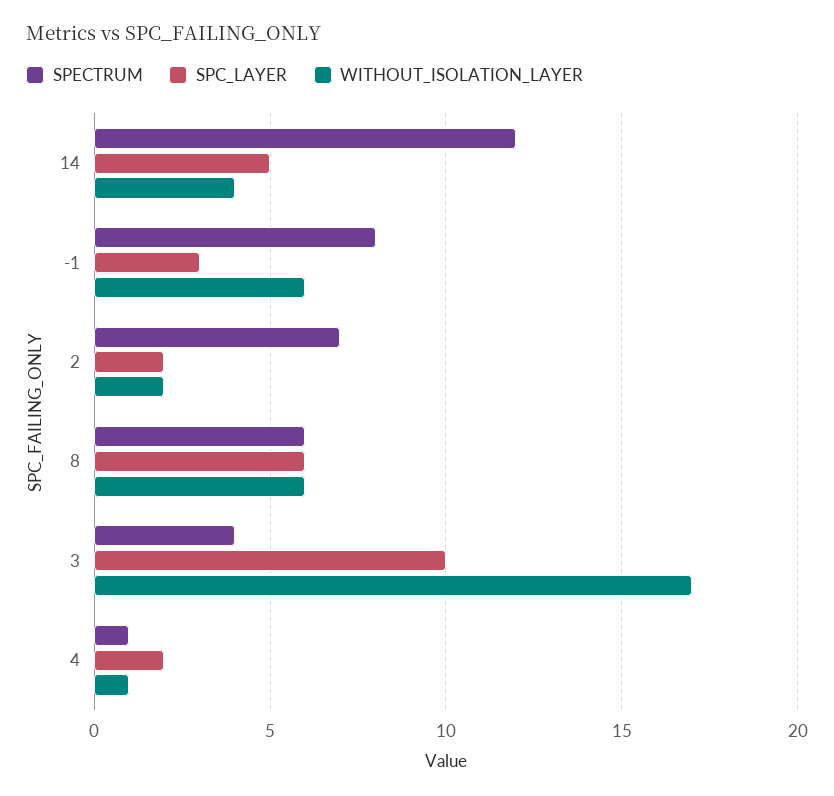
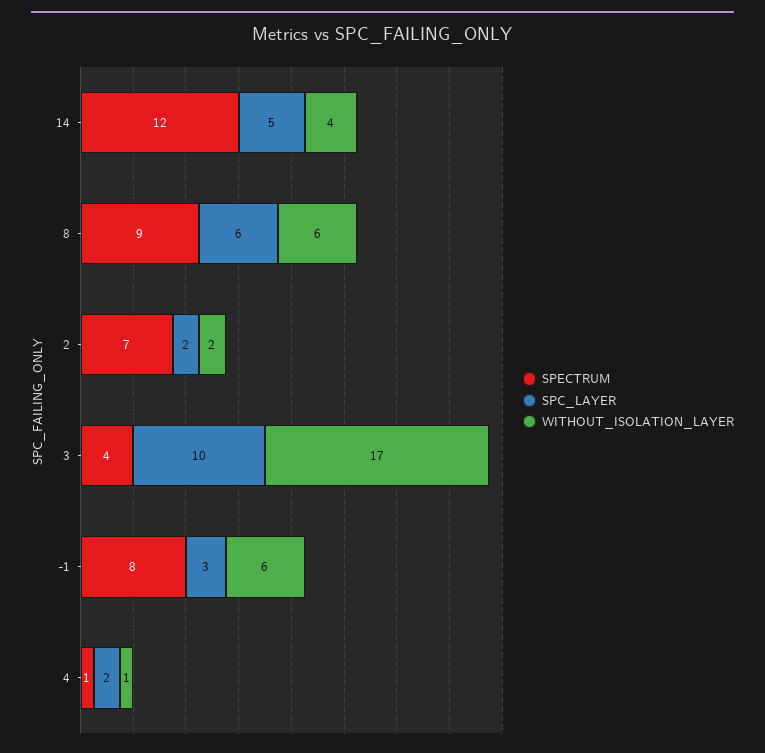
SPECTRUM, 8: 6 -> 9

